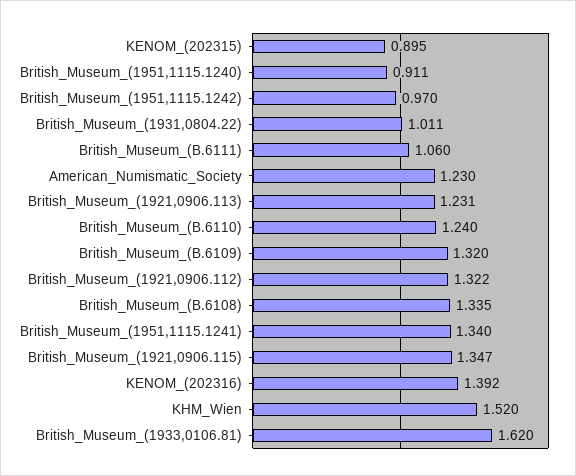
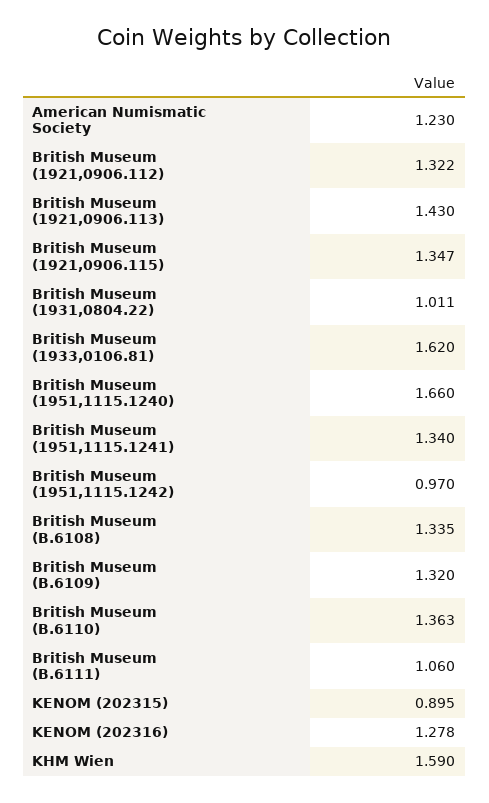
British_Museum_(1951,1115.1240): 0.911 -> 1.66
British_Museum_(1921,0906.113): 1.231 -> 1.43
British_Museum_(B.6110): 1.24 -> 1.363
KENOM_(202316): 1.392 -> 1.278
KHM_Wien: 1.52 -> 1.59

